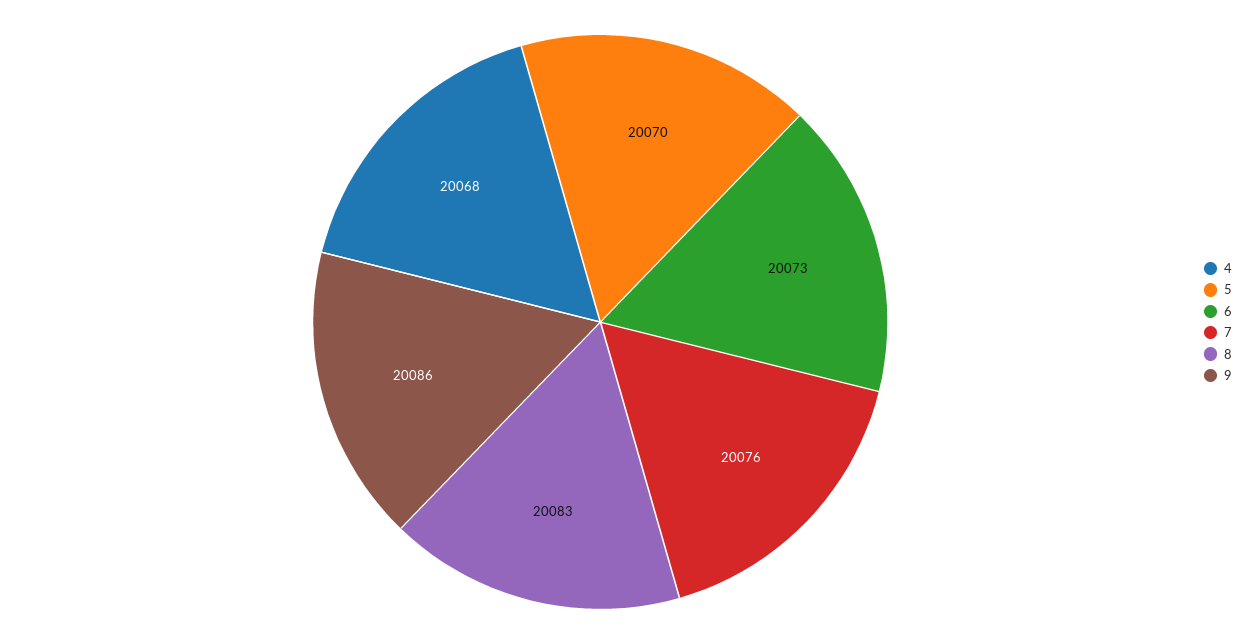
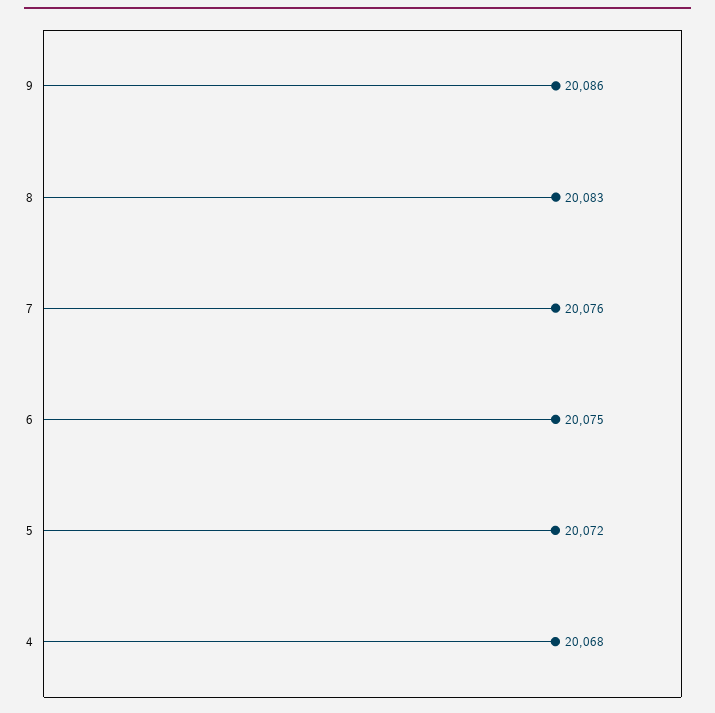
5: 20070 -> 20072
6: 20073 -> 20075

